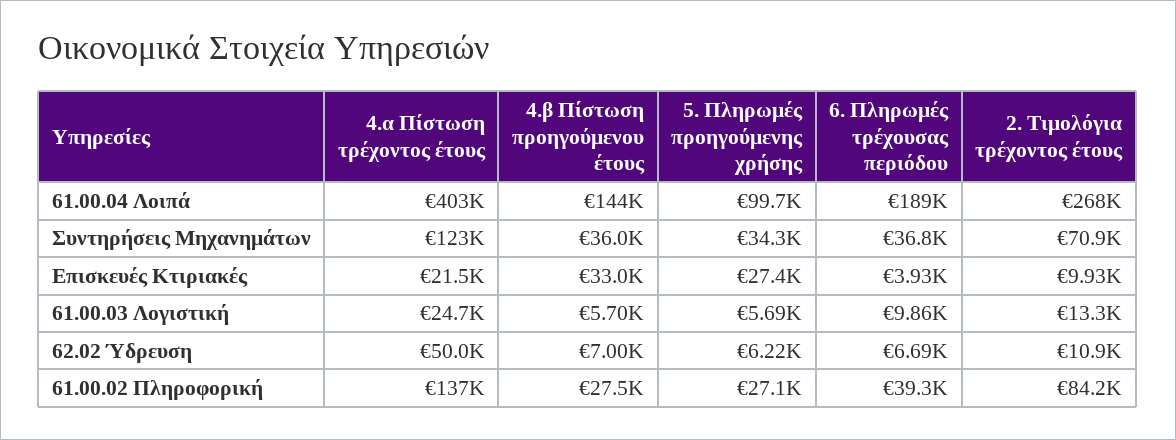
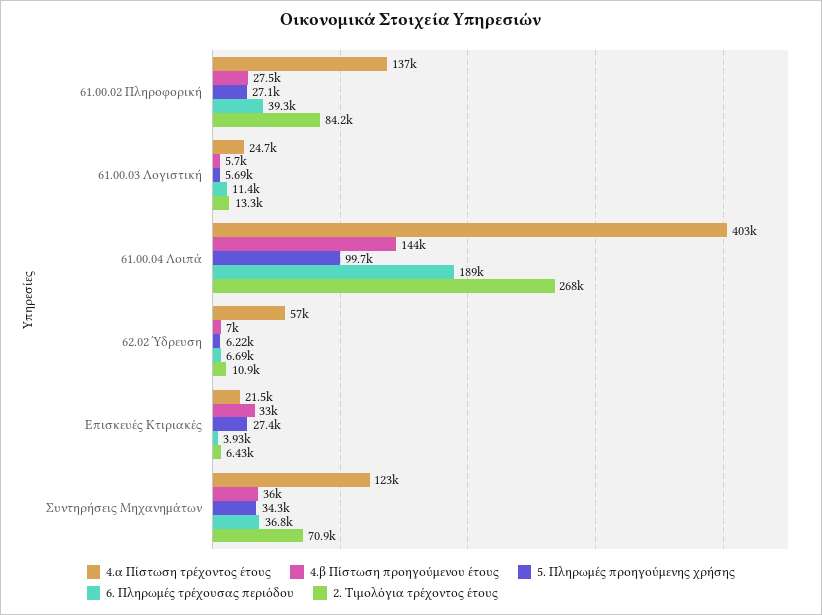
2. Τιμολόγια τρέχοντος έτους, Επισκευές Κτιριακές: 9930 -> 6430
6. Πληρωμές τρέχουσας περιόδου, 61.00.03 Λογιστική: 9860 -> 11400
4.α Πίστωση τρέχοντος έτους, 62.02 Ύδρευση: 50000 -> 57000

